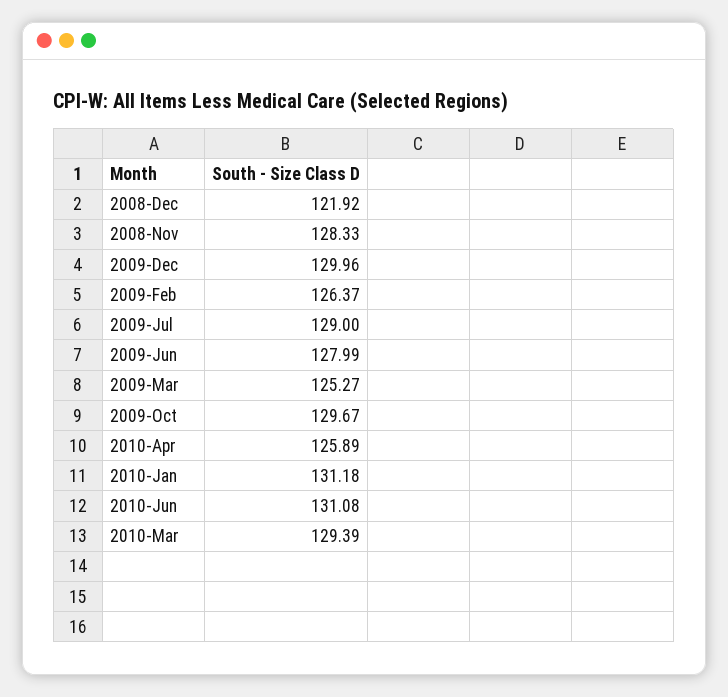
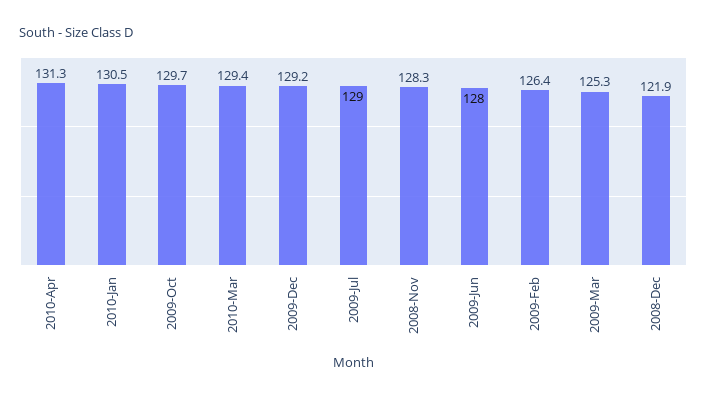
2009-Dec: 129.96 -> 129.2
2010-Apr: 125.89 -> 131.3
2010-Jan: 131.18 -> 130.5
2010-Jun: 131.08 -> none

